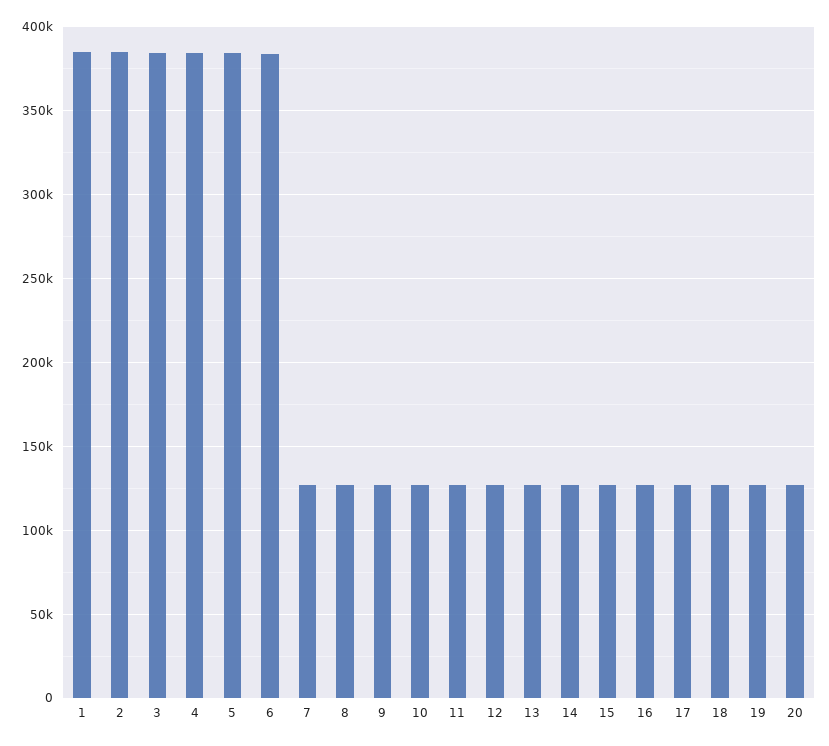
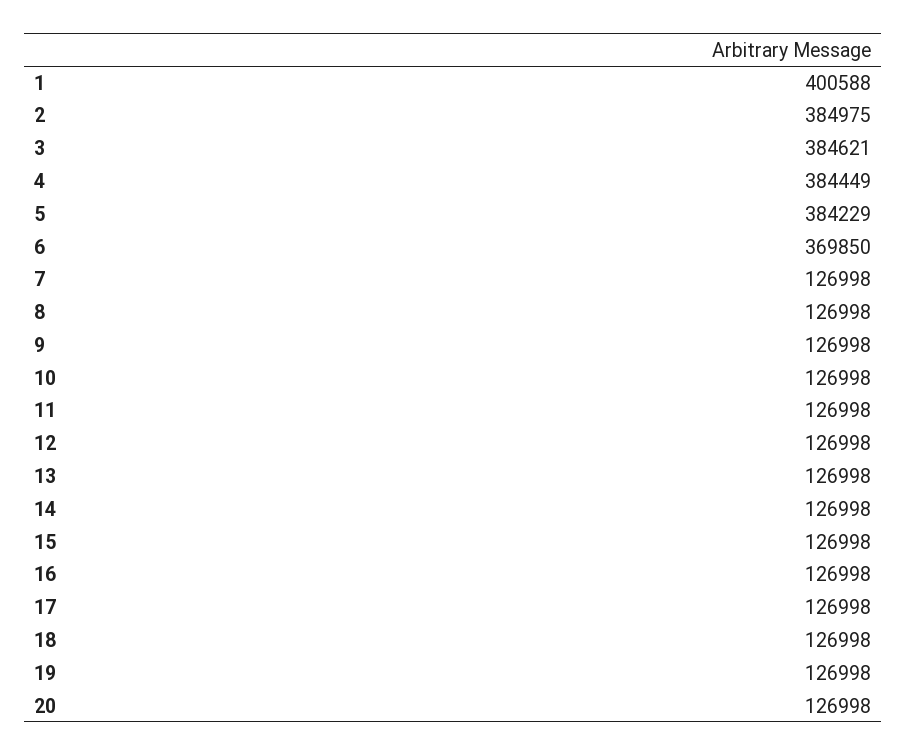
1: 385000 -> 400588
6: 385000 -> 369850

